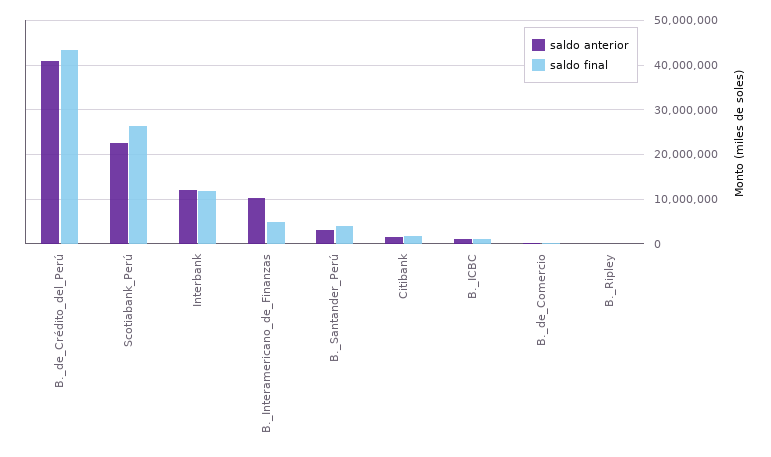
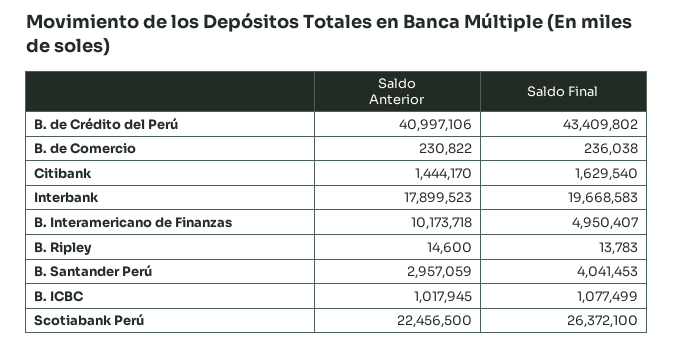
saldo anterior, Interbank: 12000000 -> 17899523
saldo final, Interbank: 12000000 -> 19668583

